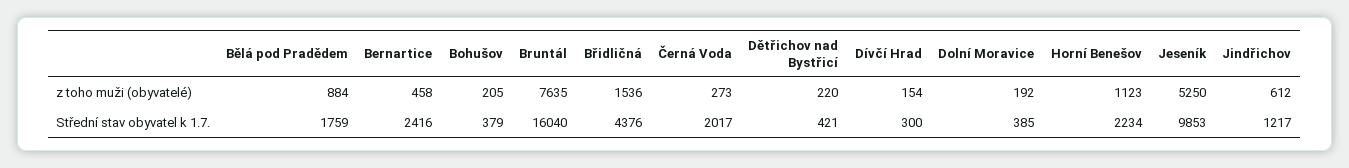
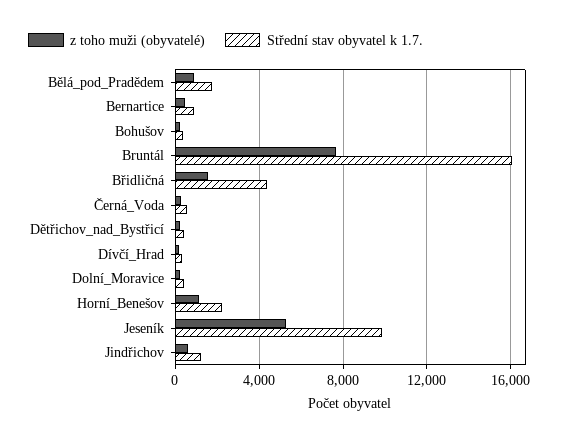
Střední stav obyvatel k 1.7., Bernartice: 2416 -> 1000
Střední stav obyvatel k 1.7., Černá Voda: 2017 -> 500

